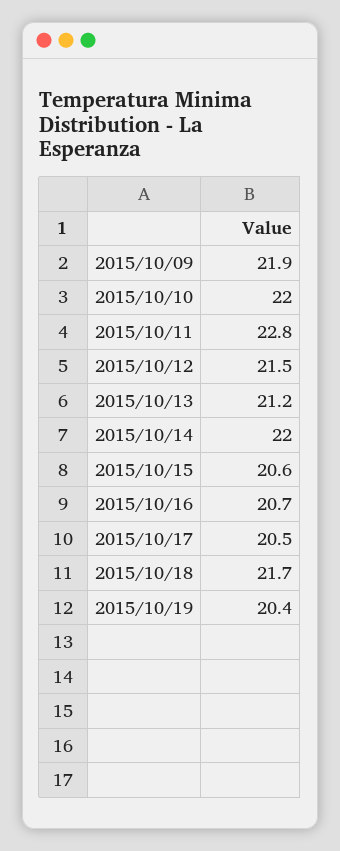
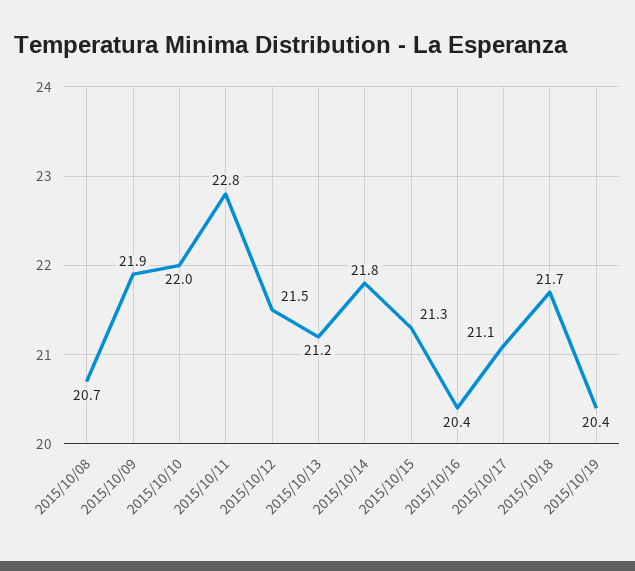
2015/10/14: 22 -> 21.8
2015/10/15: 20.6 -> 21.3
2015/10/16: 20.7 -> 20.4
2015/10/17: 20.5 -> 21.1
2015/10/08: none -> 20.7

